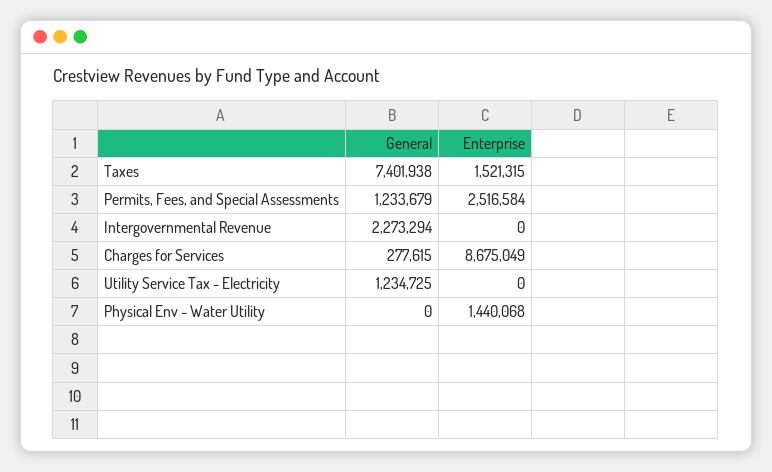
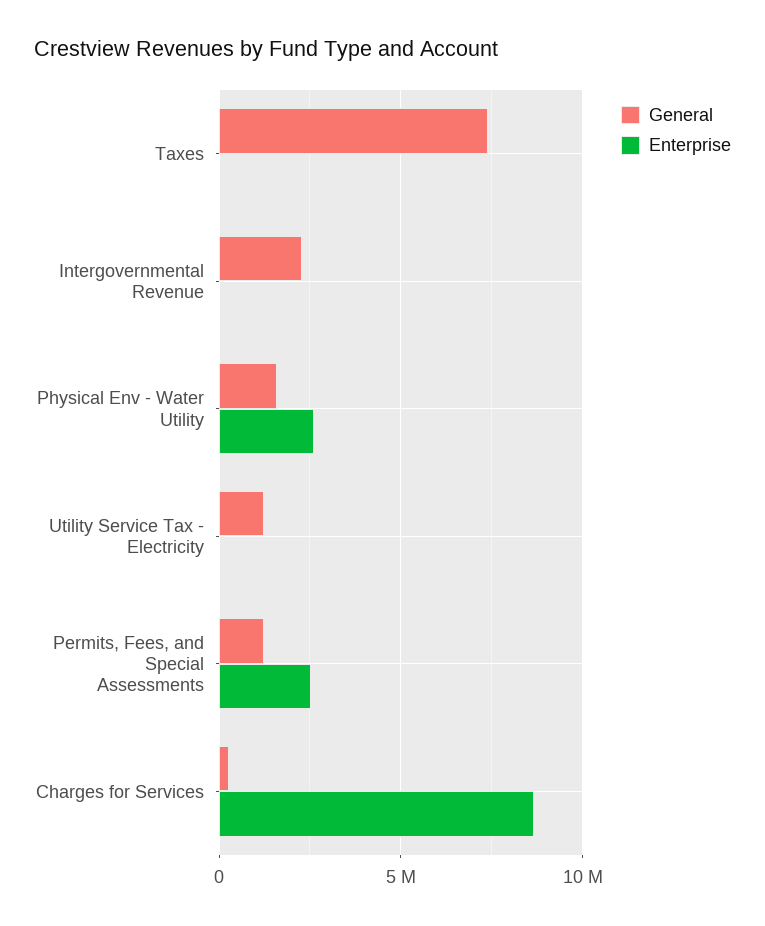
Enterprise, Taxes: 1521315 -> 0
General, Physical Env - Water Utility: 0 -> 1500000
Enterprise, Physical Env - Water Utility: 1440068 -> 2500000

